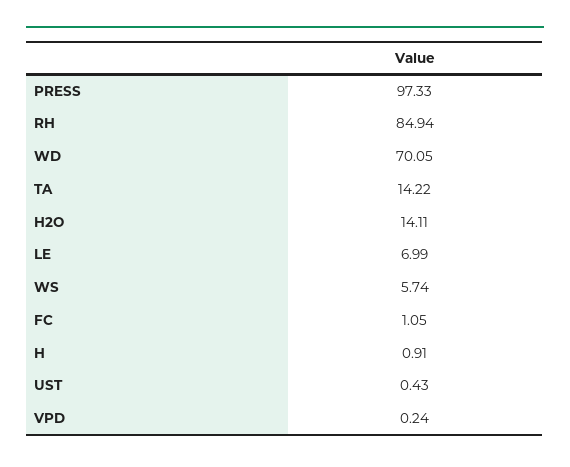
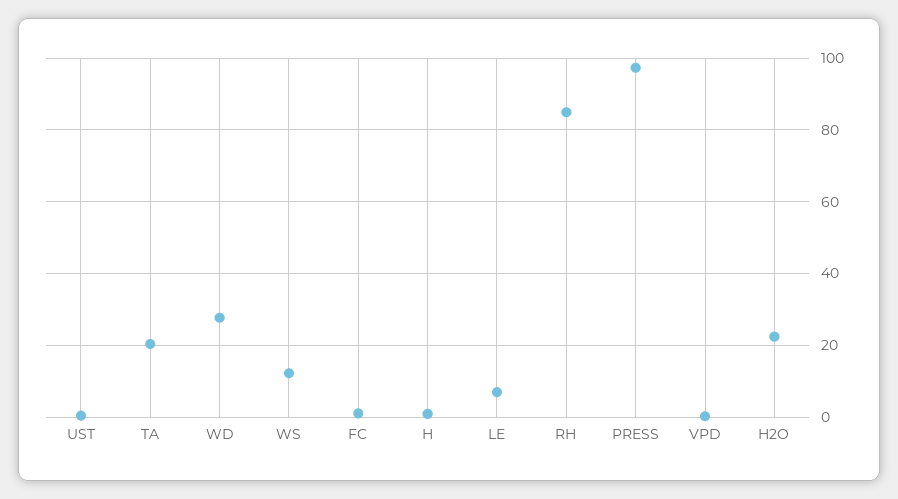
WD: 70.05 -> 28
TA: 14.22 -> 20
H2O: 14.11 -> 22
WS: 5.74 -> 12

